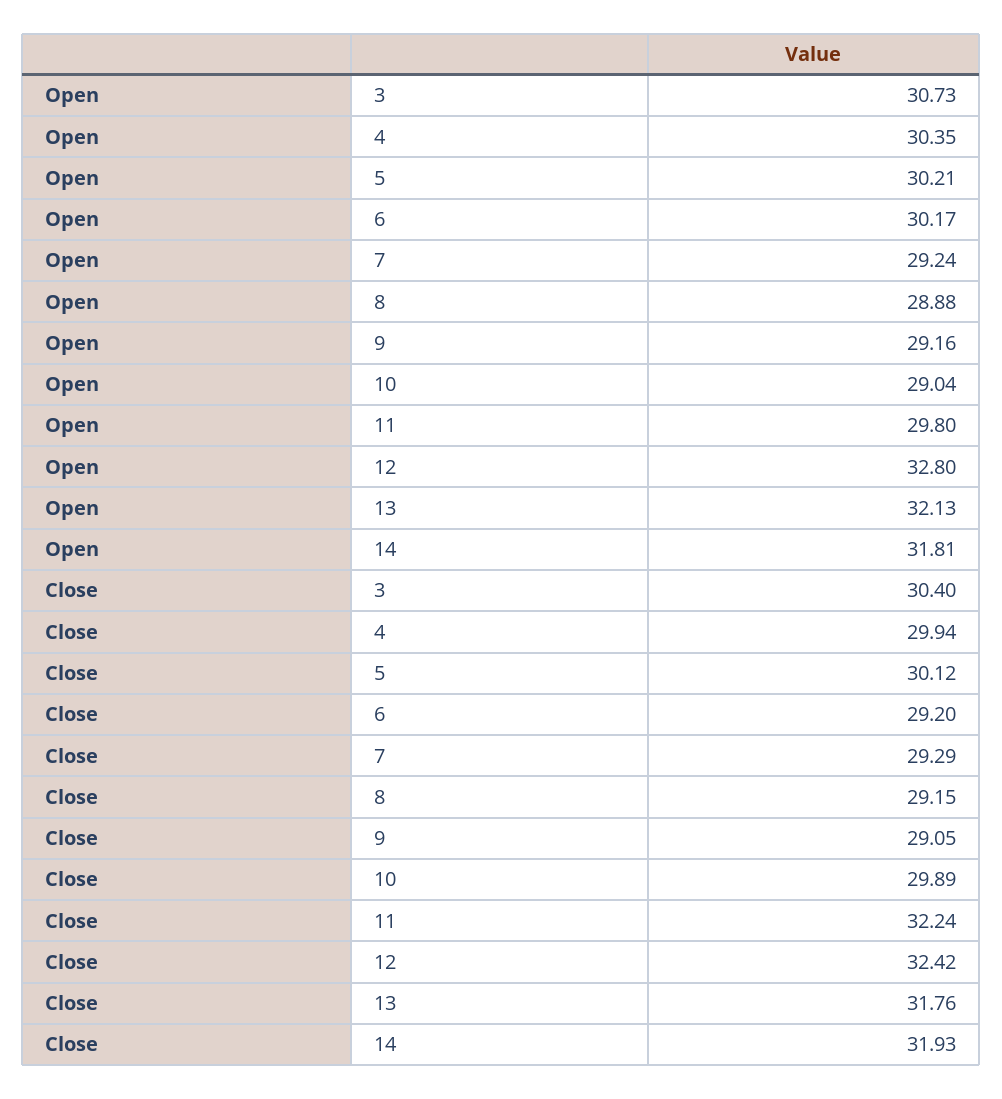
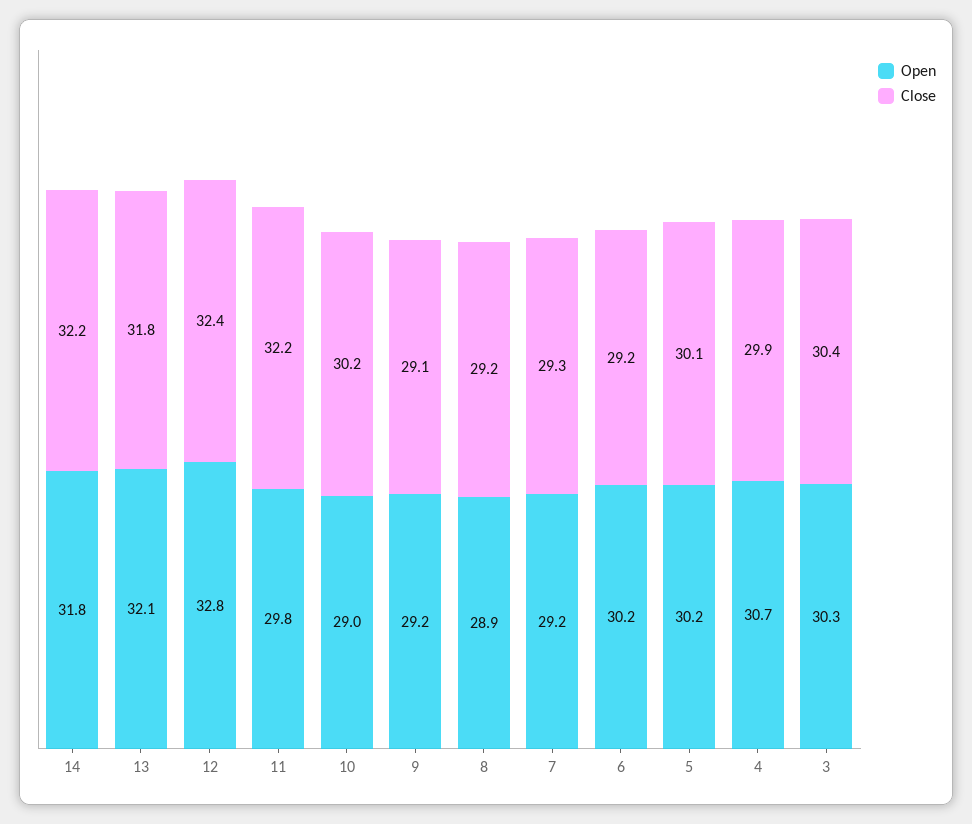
Open, 3: 30.73 -> 30.3
Open, 4: 30.35 -> 30.7
Close, 10: 29.89 -> 30.2
Close, 14: 31.93 -> 32.2

